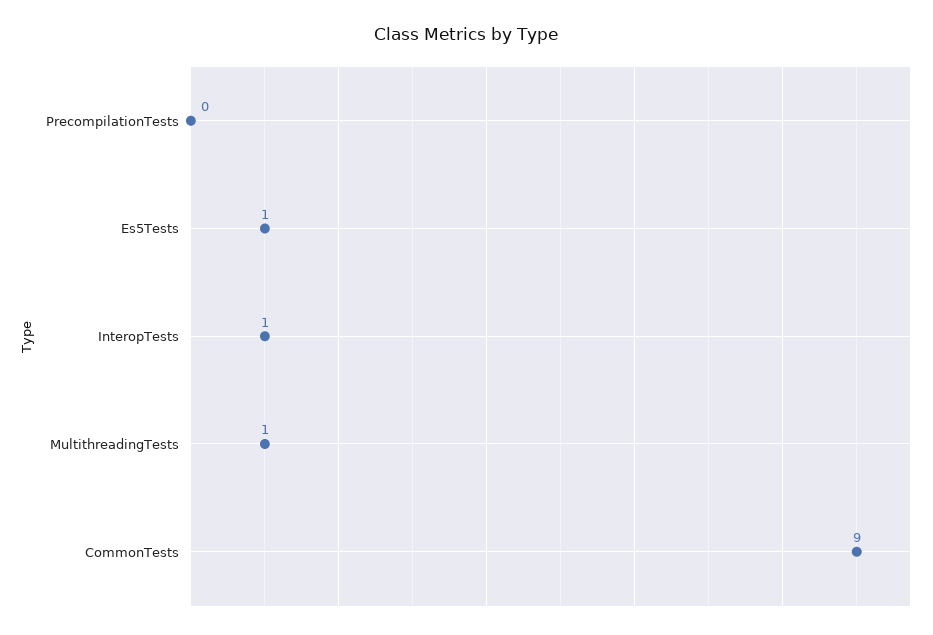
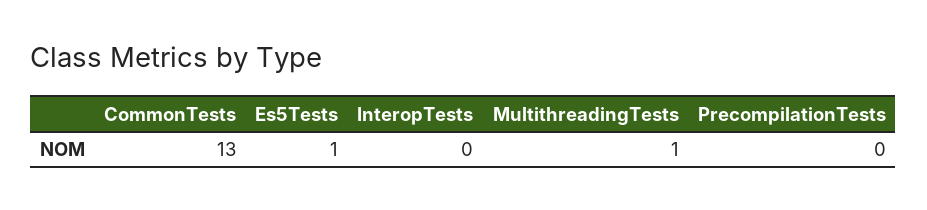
InteropTests: 1 -> 0
CommonTests: 9 -> 13

